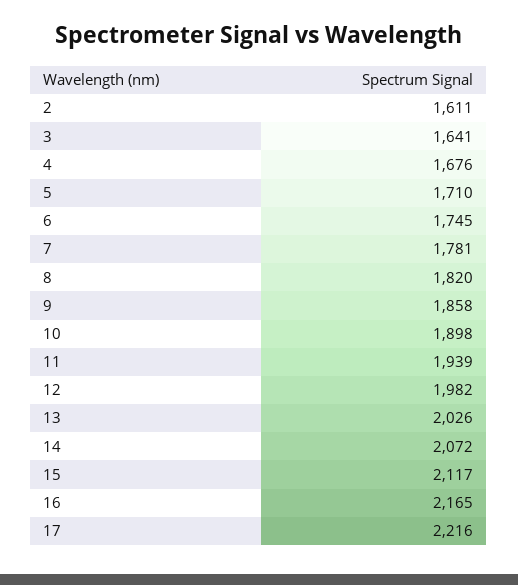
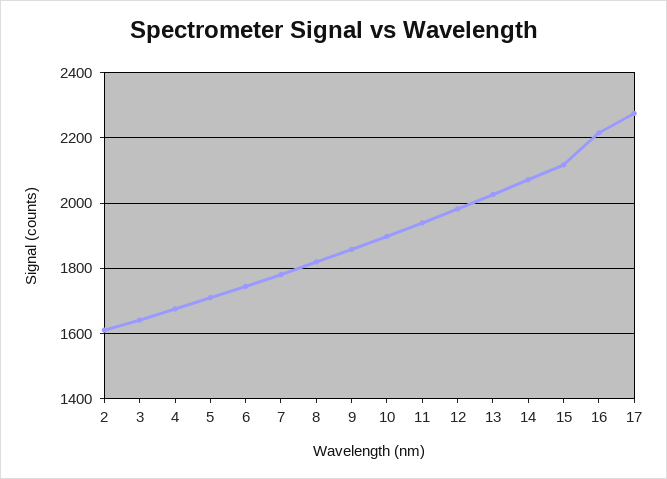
16: 2165 -> 2220
17: 2216 -> 2280

